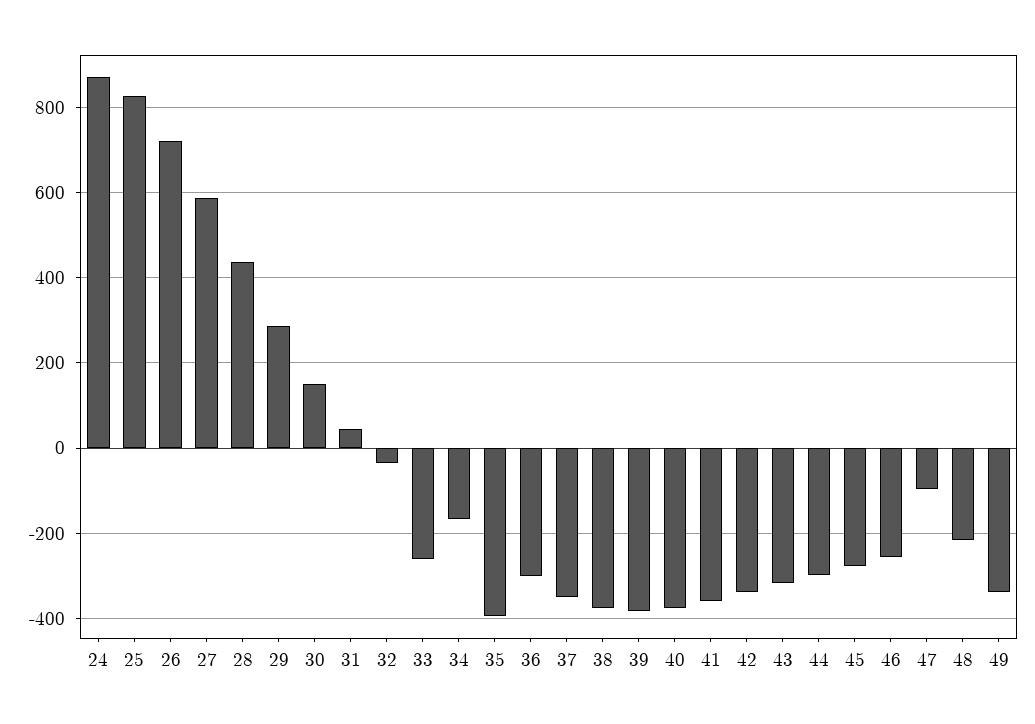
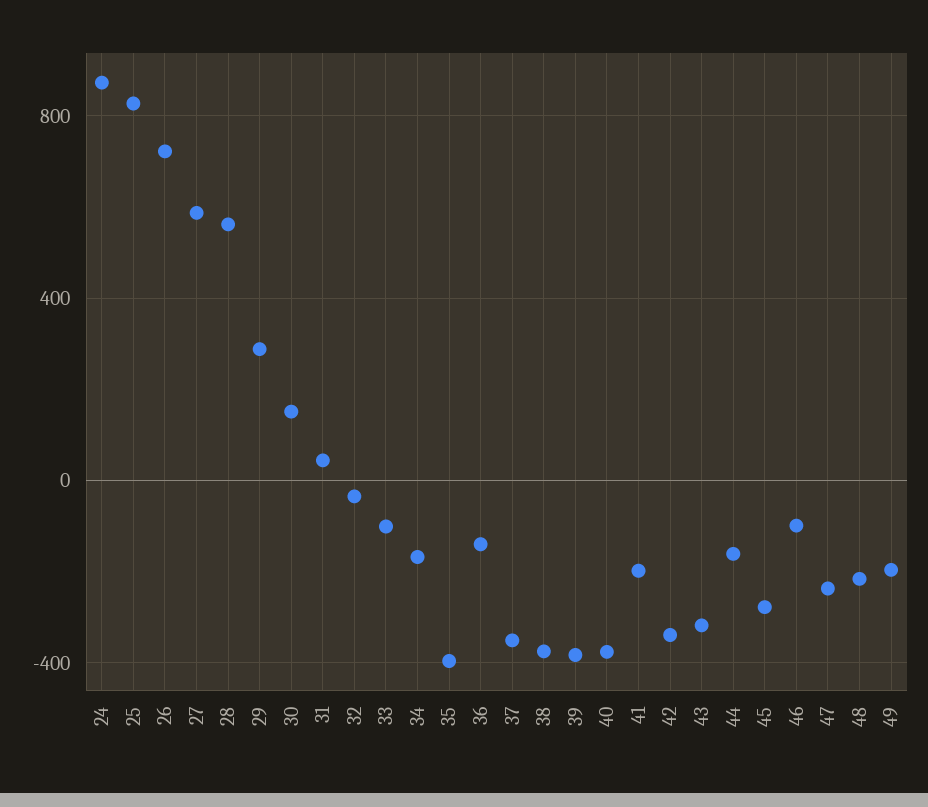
28: 440 -> 550
33: -260 -> -100
36: -300 -> -150
41: -360 -> -200
44: -300 -> -150
46: -260 -> -100
47: -100 -> -250
49: -340 -> -200

